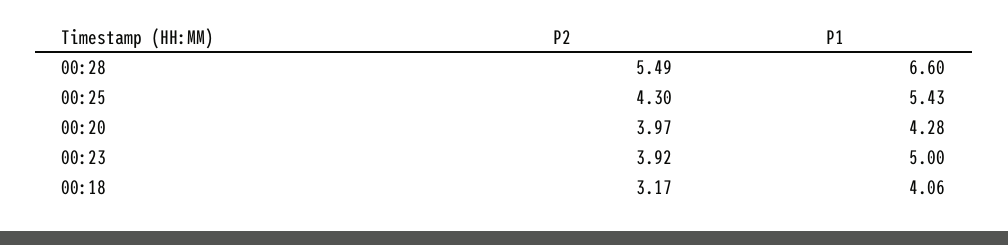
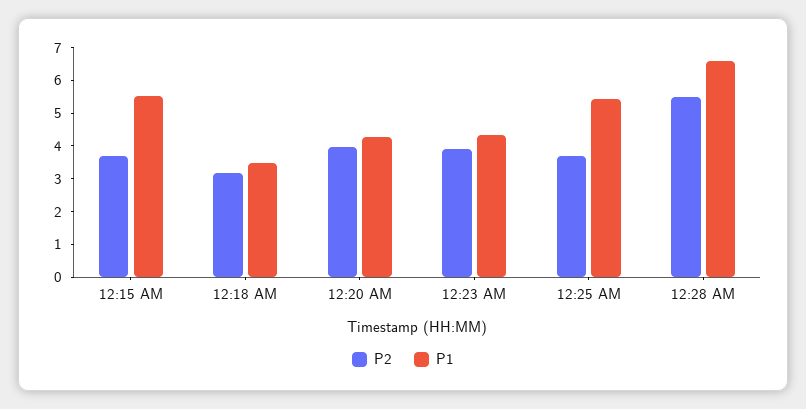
P2, 00:25: 4.3 -> 3.75
P1, 00:23: 5 -> 4.25
P1, 00:18: 4.06 -> 3.5
P2, 12:15 AM: none -> 3.75
P1, 12:15 AM: none -> 5.5

